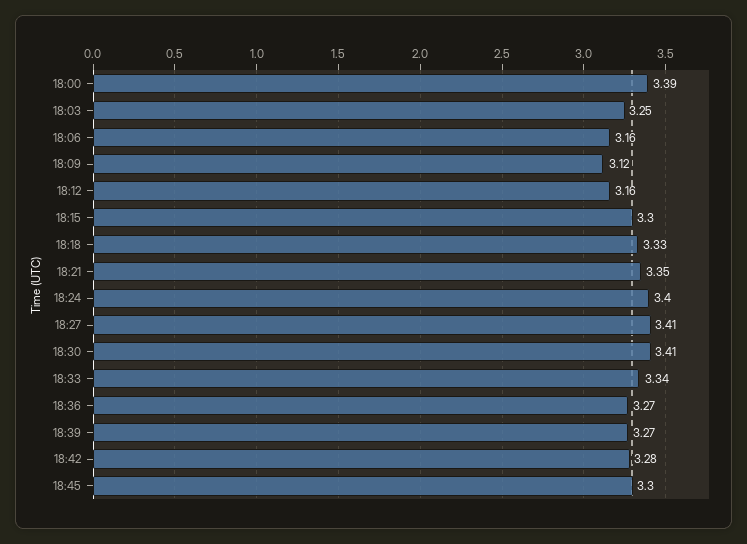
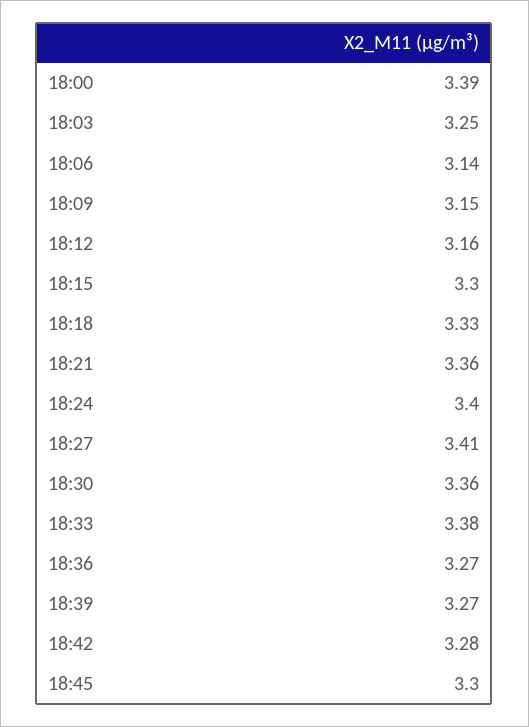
18:06: 3.16 -> 3.14
18:09: 3.12 -> 3.15
18:21: 3.35 -> 3.36
18:30: 3.41 -> 3.36
18:33: 3.34 -> 3.38

